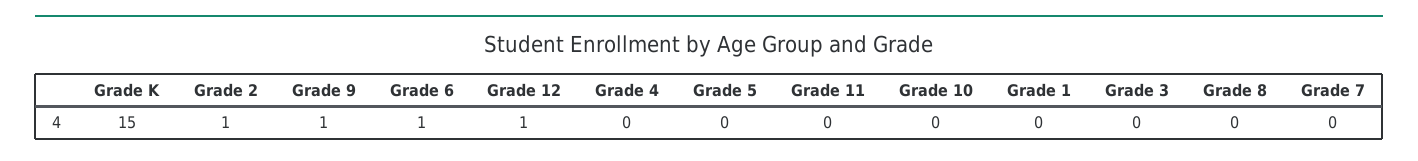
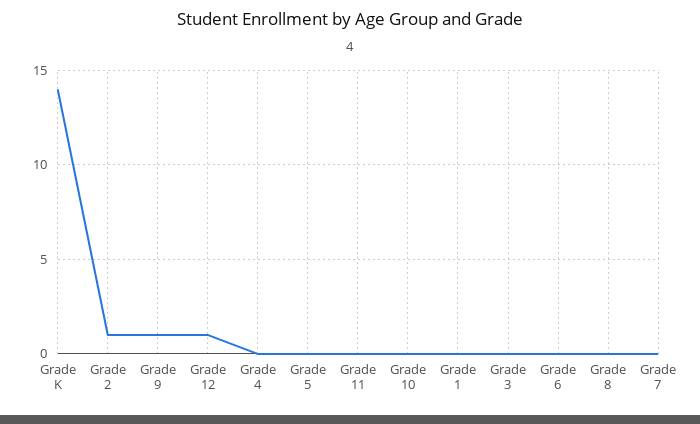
Grade K: 15 -> 14
Grade 6: 1 -> 0

